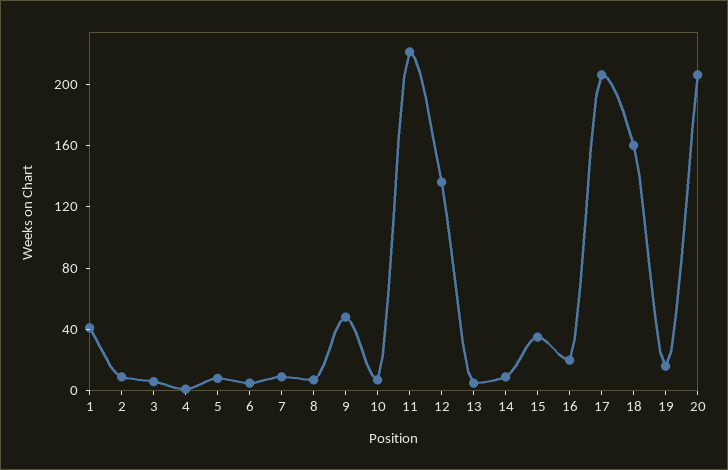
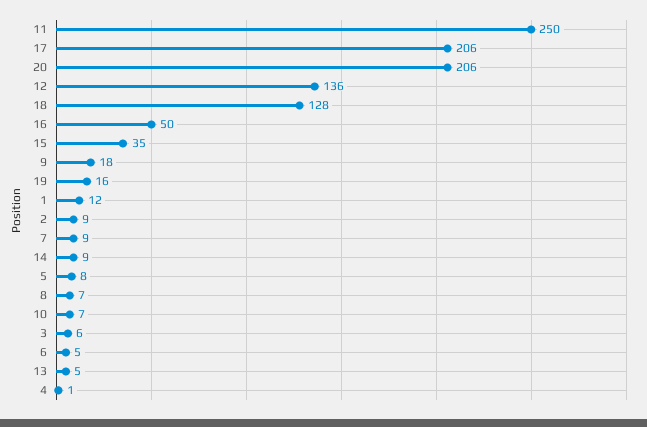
1: 40 -> 12
9: 50 -> 18
11: 220 -> 250
16: 20 -> 50
18: 160 -> 128

